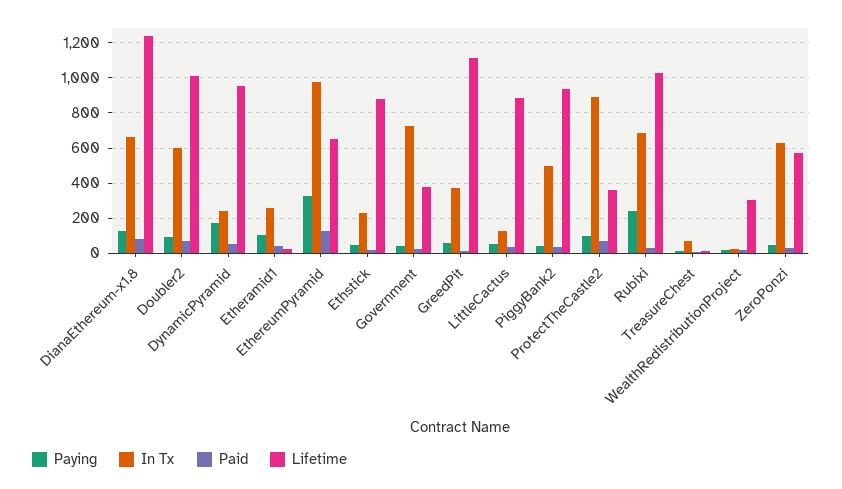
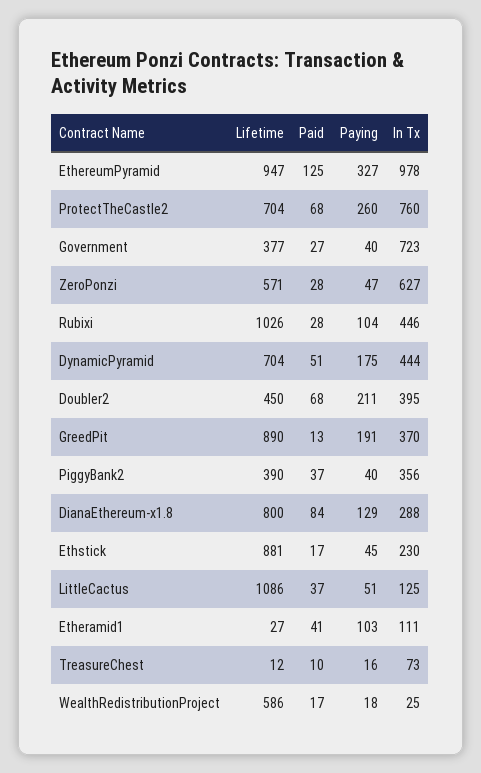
In Tx, DianaEthereum-x1.8: 650 -> 288
Lifetime, DianaEthereum-x1.8: 1250 -> 800
Paying, Doubler2: 100 -> 211
In Tx, Doubler2: 600 -> 395
Lifetime, Doubler2: 1000 -> 450
In Tx, DynamicPyramid: 250 -> 444
Lifetime, DynamicPyramid: 950 -> 704
In Tx, Etheramid1: 250 -> 111
Lifetime, EthereumPyramid: 650 -> 947
Paying, GreedPit: 50 -> 191
Lifetime, GreedPit: 1100 -> 890
Lifetime, LittleCactus: 900 -> 1086
In Tx, PiggyBank2: 500 -> 356
Lifetime, PiggyBank2: 950 -> 390
Paying, ProtectTheCastle2: 100 -> 260
In Tx, ProtectTheCastle2: 900 -> 760
Lifetime, ProtectTheCastle2: 350 -> 704
Paying, Rubixi: 250 -> 104
In Tx, Rubixi: 700 -> 446
Lifetime, WealthRedistributionProject: 300 -> 586

